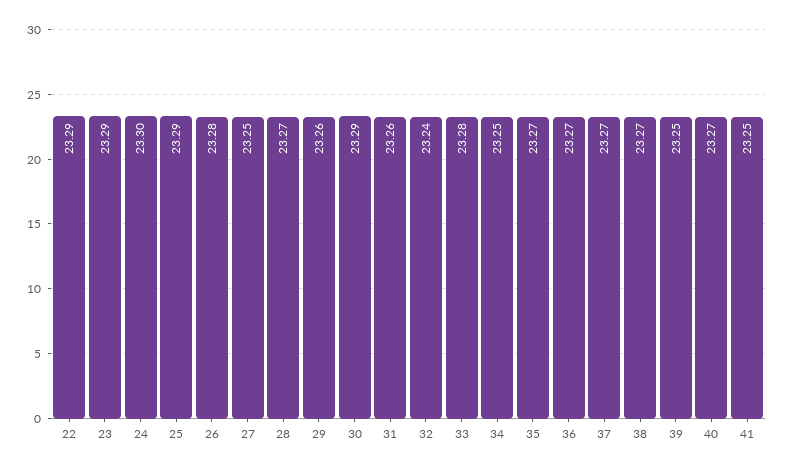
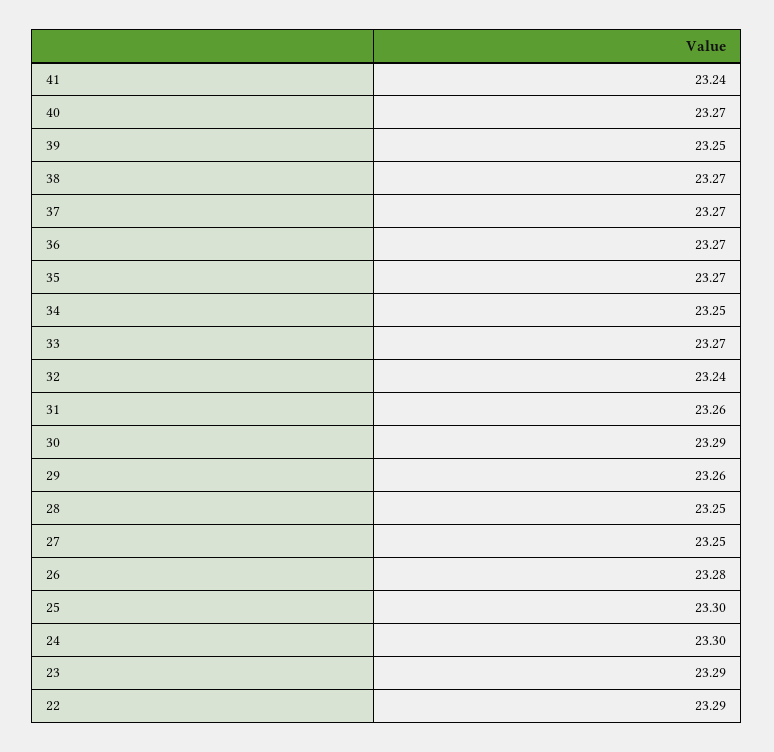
25: 23.29 -> 23.3
28: 23.27 -> 23.25
33: 23.28 -> 23.27
41: 23.25 -> 23.24

